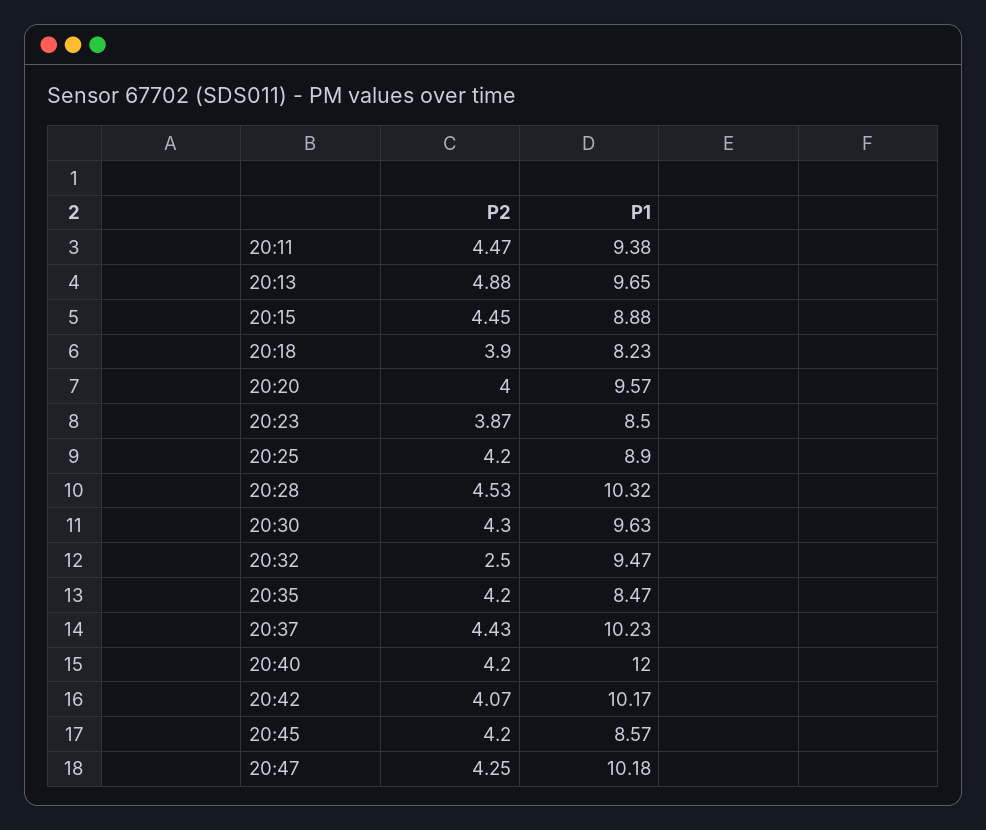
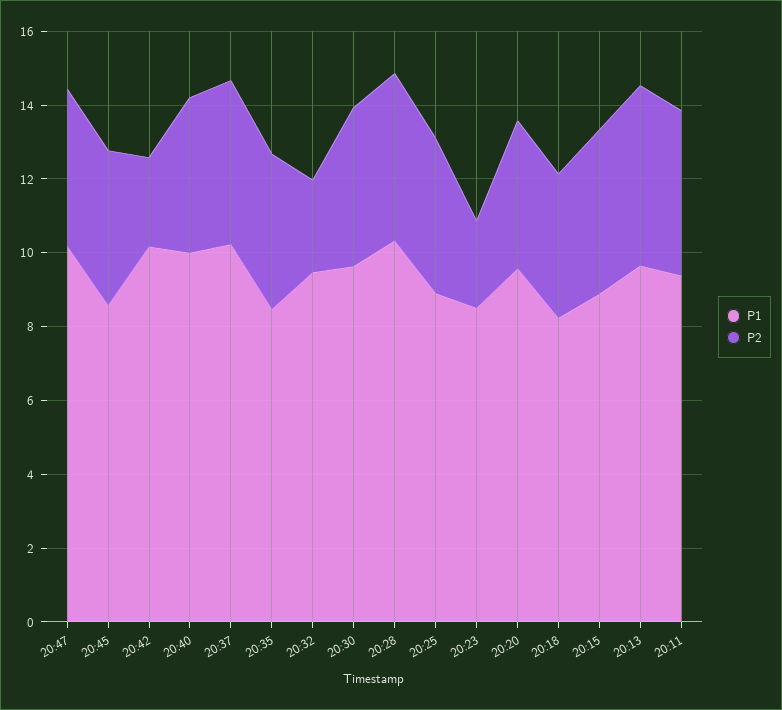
P2, 20:23: 3.87 -> 2.5
P1, 20:40: 12 -> 10
P2, 20:42: 4.07 -> 2.5

